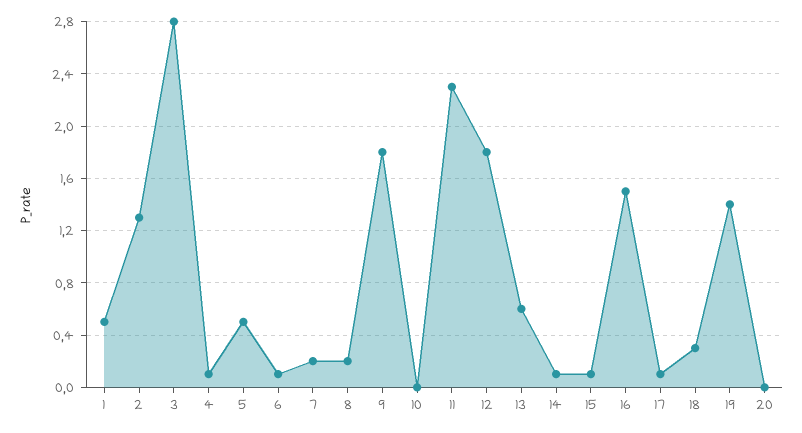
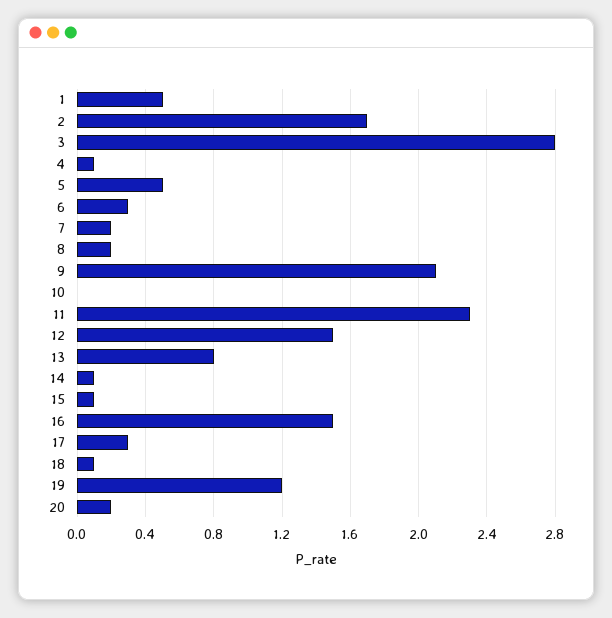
2: 1.3 -> 1.7
6: 0.1 -> 0.3
9: 1.8 -> 2.1
12: 1.8 -> 1.5
13: 0.6 -> 0.8
17: 0.1 -> 0.3
18: 0.3 -> 0.1
19: 1.4 -> 1.2
20: 0 -> 0.2

